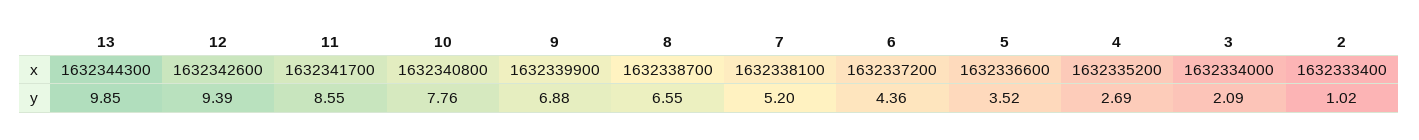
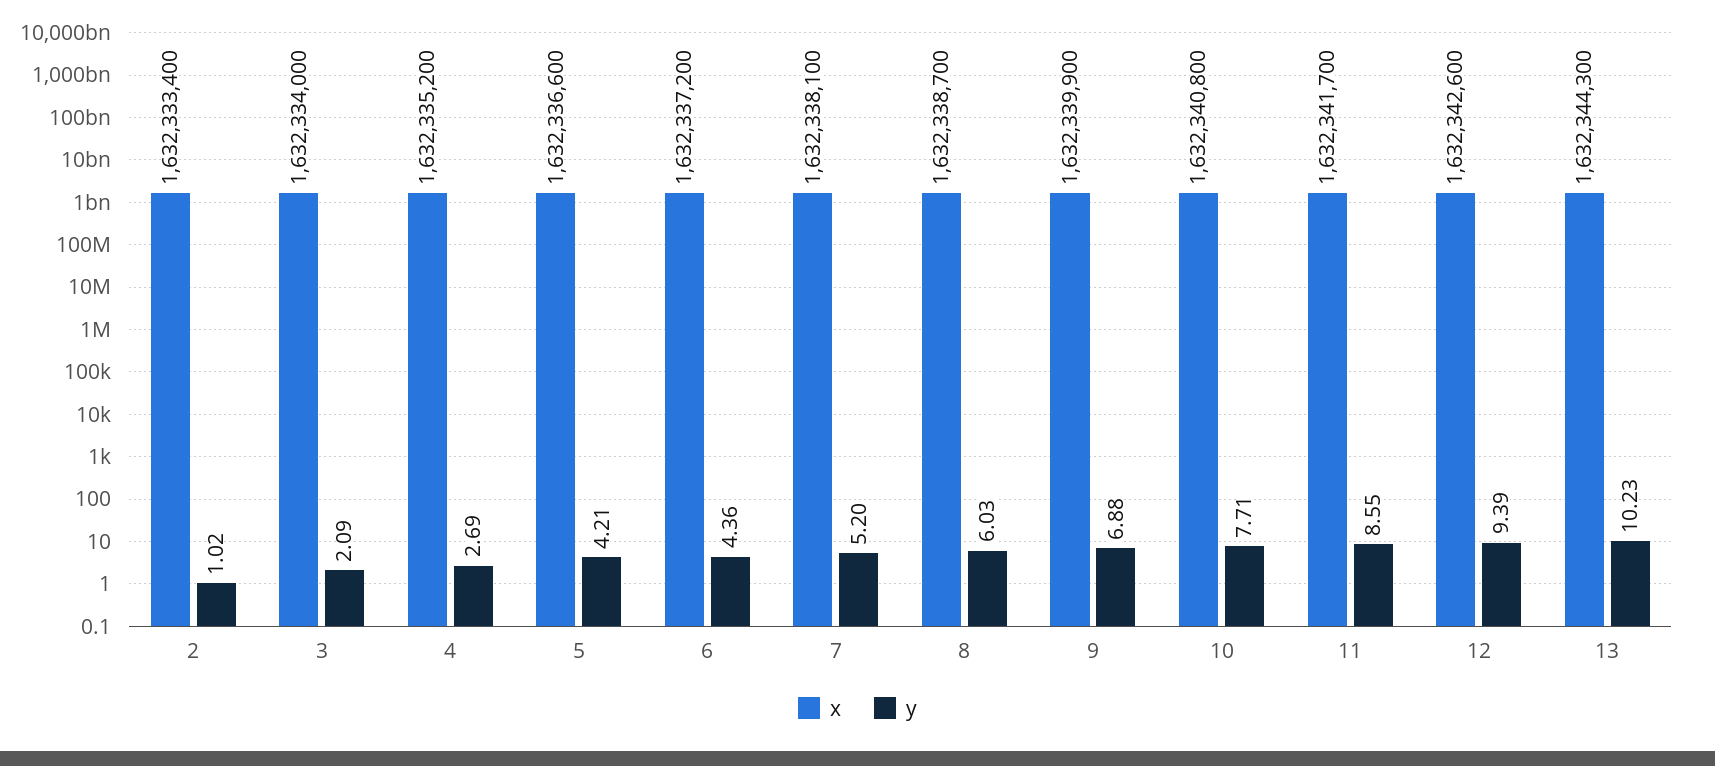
y, 13: 9.85 -> 10.23
y, 10: 7.76 -> 7.71
y, 8: 6.55 -> 6.03
y, 5: 3.52 -> 4.21

